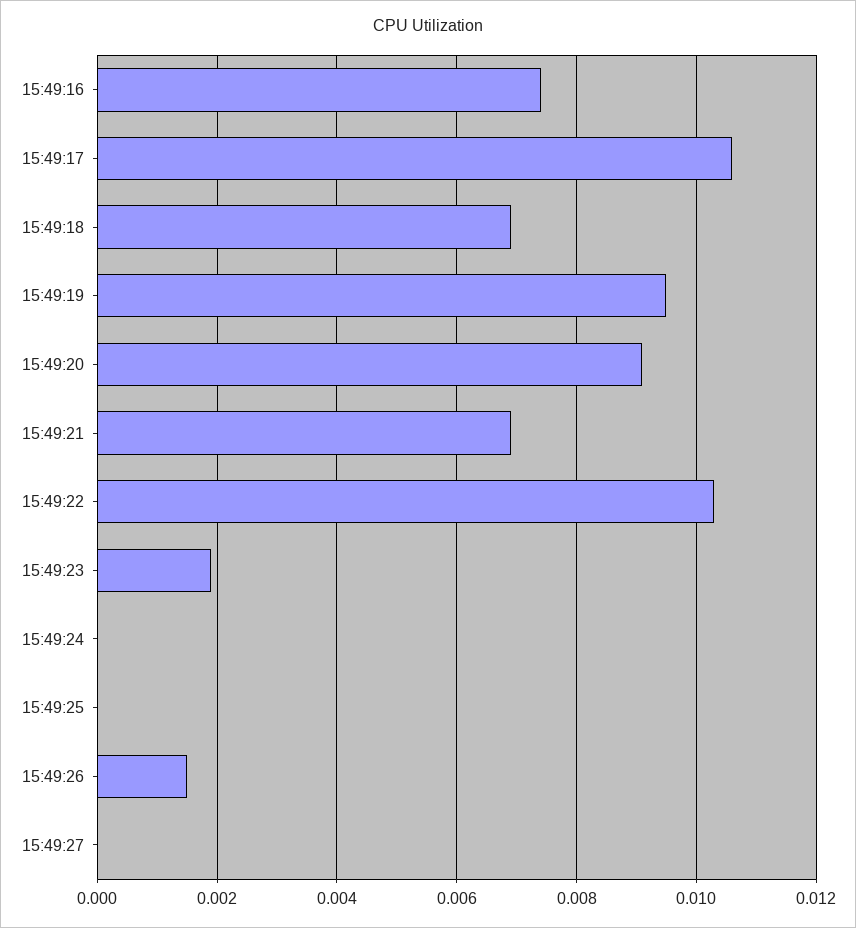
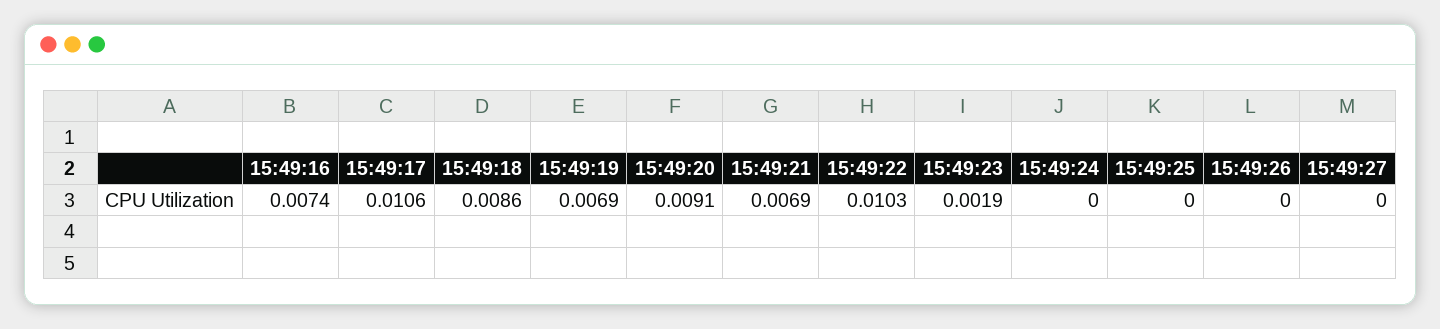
15:49:18: 0.007 -> 0.0086
15:49:19: 0.0095 -> 0.0069
15:49:26: 0.0015 -> 0

